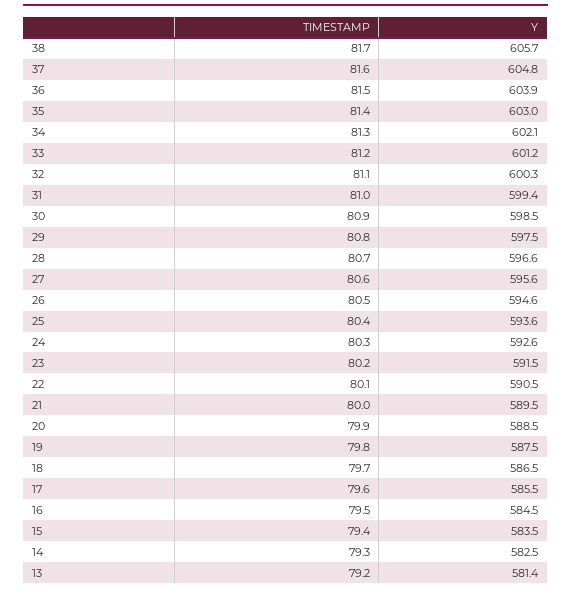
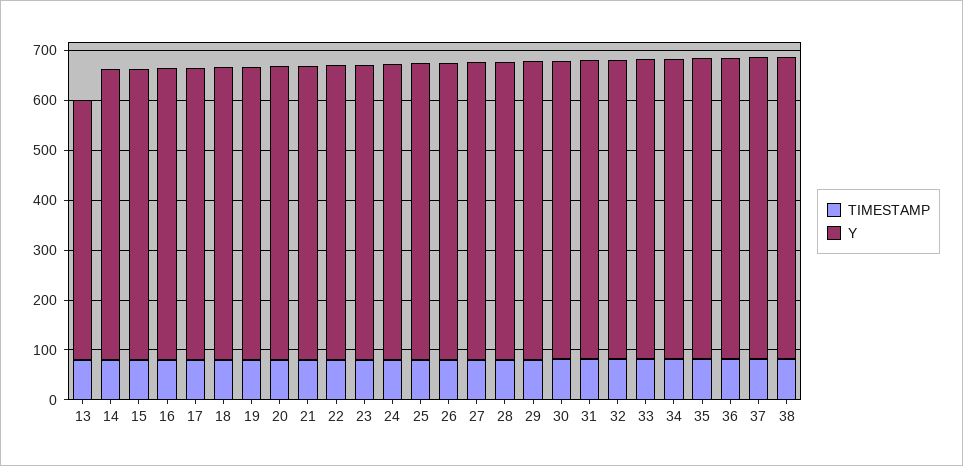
Y, 13: 581.4 -> 520

